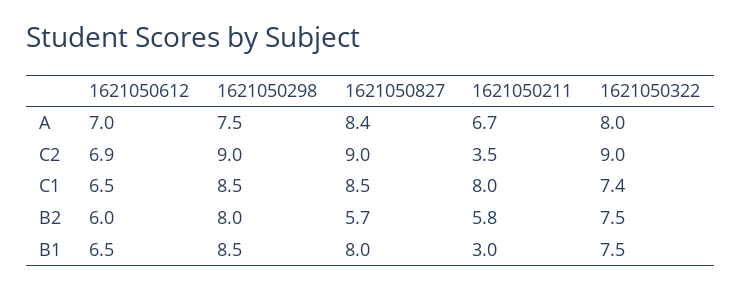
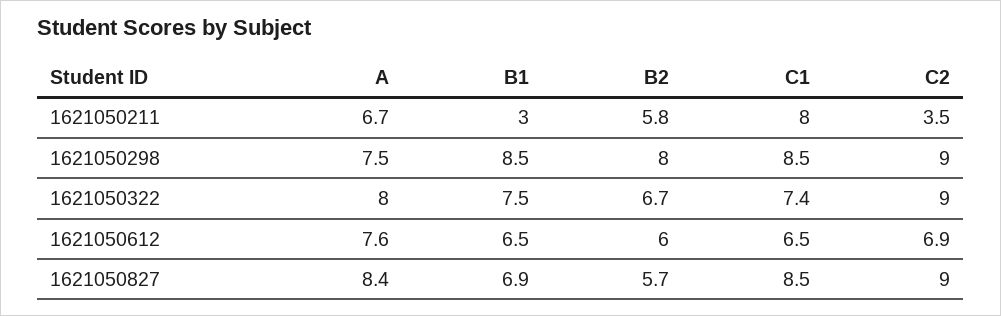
1621050612, A: 7 -> 7.6
1621050322, B2: 7.5 -> 6.7
1621050827, B1: 8 -> 6.9

